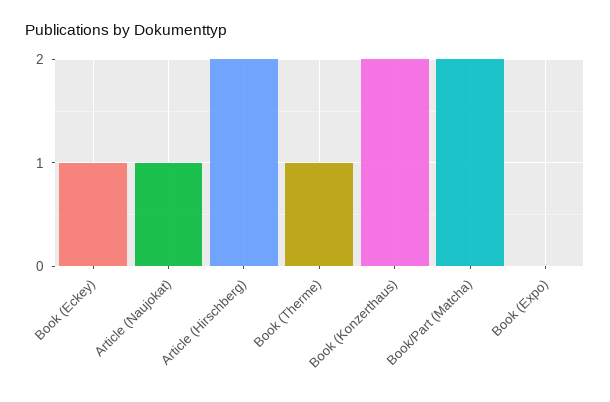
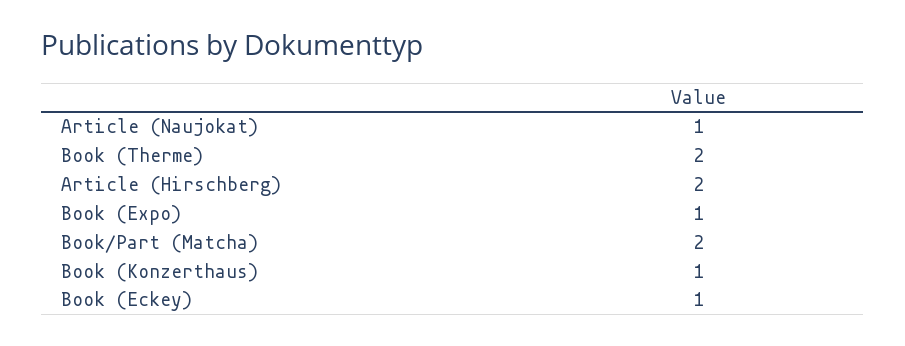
Book (Therme): 1 -> 2
Book (Konzerthaus): 2 -> 1
Book (Expo): 0 -> 1

